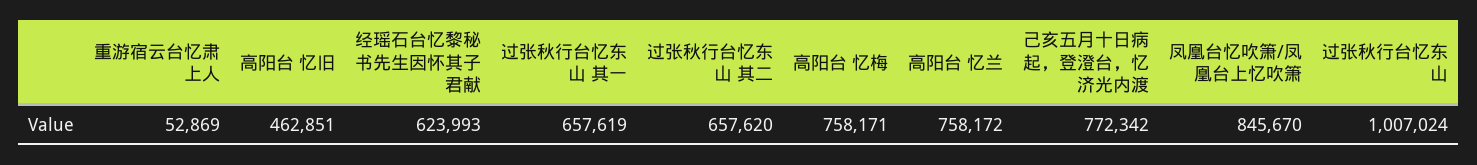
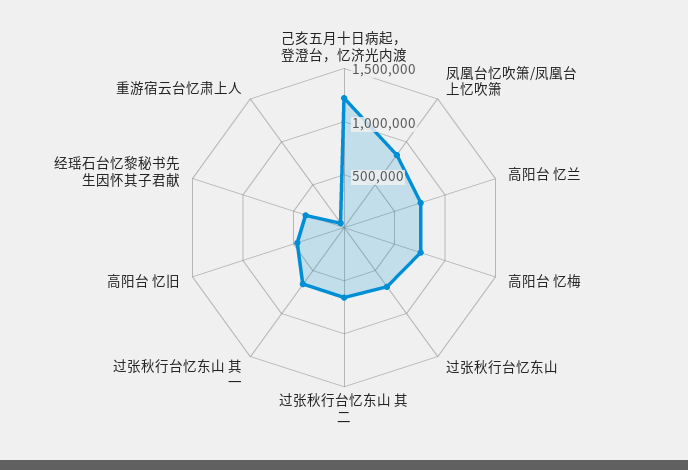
经瑶石台忆黎秘书先生因怀其子君献: 623993 -> 400000
己亥五月十日病起，登澄台，忆济光内渡: 772342 -> 1200000
过张秋行台忆东山: 1007024 -> 700000

